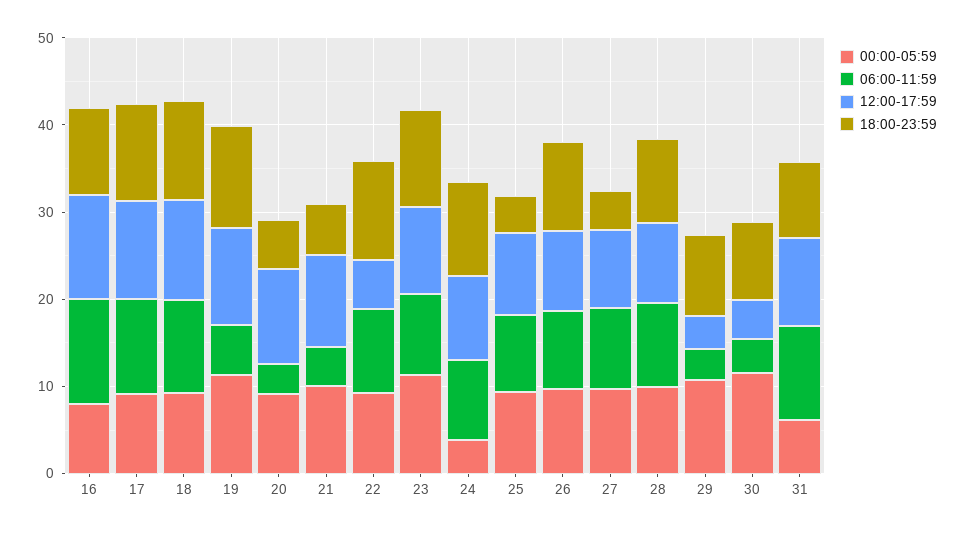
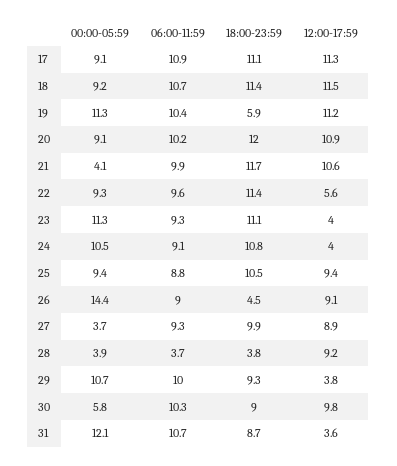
00:00-05:59, 16: 8 -> none
06:00-11:59, 16: 12 -> none
12:00-17:59, 16: 12 -> none
18:00-23:59, 16: 10 -> none
06:00-11:59, 19: 6 -> 10.4
18:00-23:59, 19: 12 -> 5.9
06:00-11:59, 20: 4 -> 10.2
18:00-23:59, 20: 6 -> 12
00:00-05:59, 21: 10 -> 4.1
06:00-11:59, 21: 4 -> 9.9
18:00-23:59, 21: 6 -> 11.7
12:00-17:59, 23: 10 -> 4
00:00-05:59, 24: 4 -> 10.5
12:00-17:59, 24: 10 -> 4
18:00-23:59, 25: 4 -> 10.5
00:00-05:59, 26: 10 -> 14.4
18:00-23:59, 26: 10 -> 4.5
00:00-05:59, 27: 10 -> 3.7
18:00-23:59, 27: 4 -> 9.9
00:00-05:59, 28: 10 -> 3.9
06:00-11:59, 28: 10 -> 3.7
18:00-23:59, 28: 10 -> 3.8
06:00-11:59, 29: 4 -> 10
00:00-05:59, 30: 12 -> 5.8
06:00-11:59, 30: 4 -> 10.3
12:00-17:59, 30: 4 -> 9.8
00:00-05:59, 31: 6 -> 12.1
12:00-17:59, 31: 10 -> 3.6

